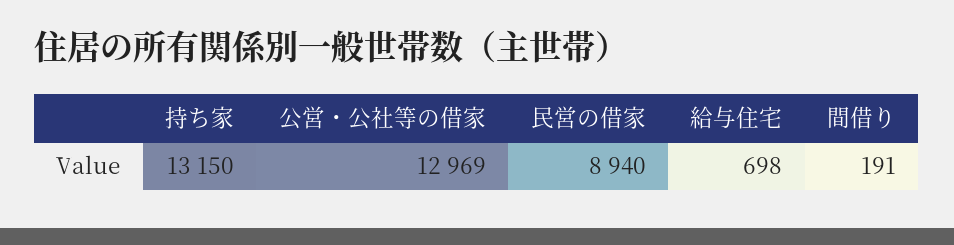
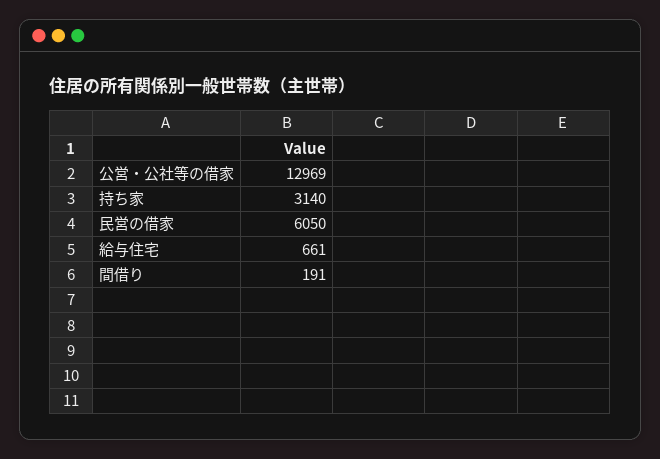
持ち家: 13150 -> 3140
民営の借家: 8940 -> 6050
給与住宅: 698 -> 661

